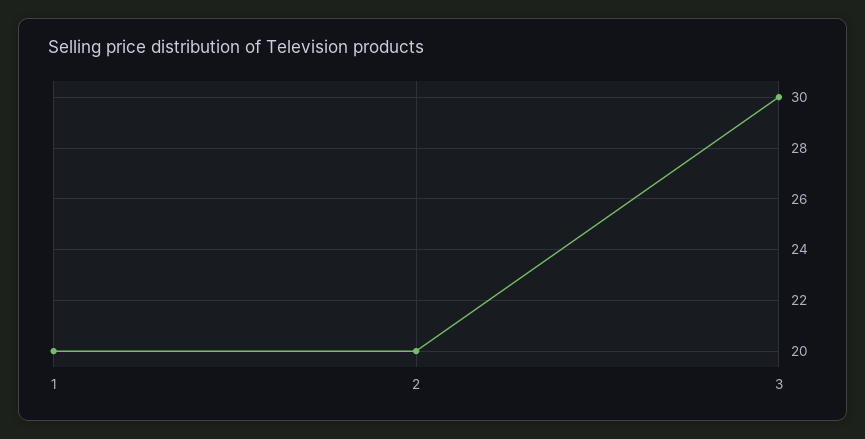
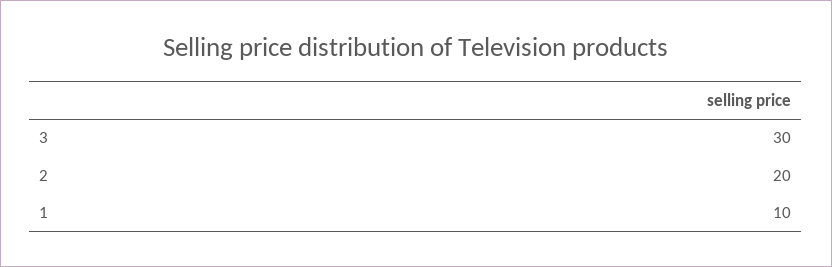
1: 20 -> 10

